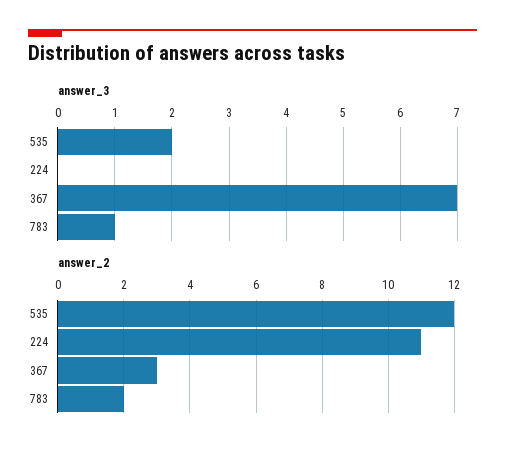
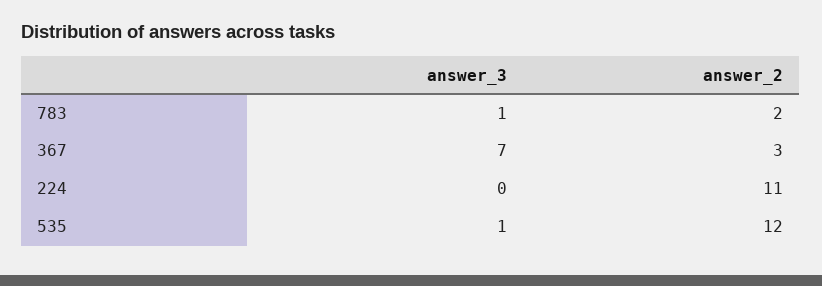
answer_3, 535: 2 -> 1

